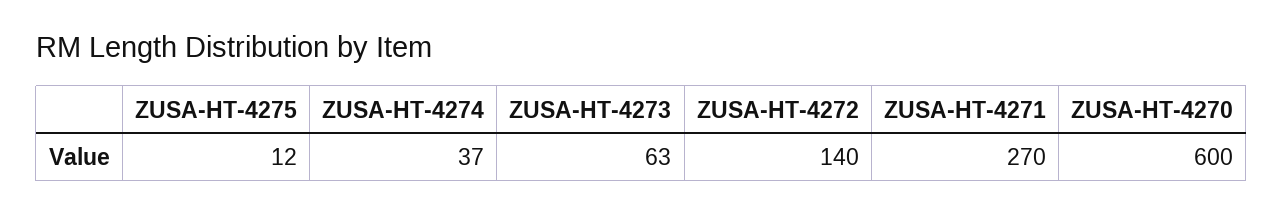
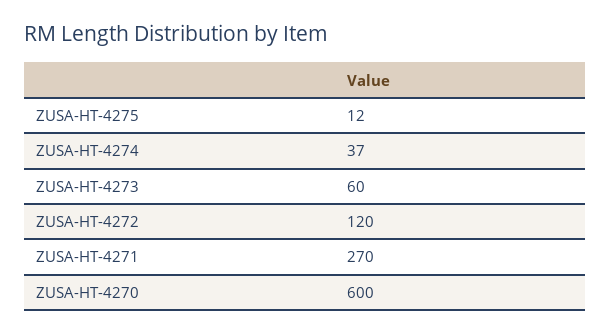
ZUSA-HT-4273: 63 -> 60
ZUSA-HT-4272: 140 -> 120

